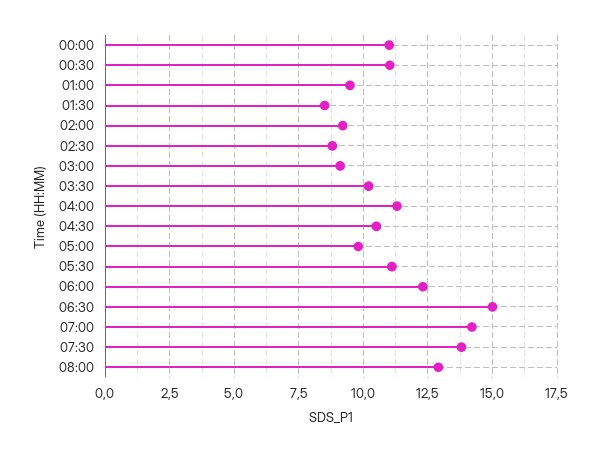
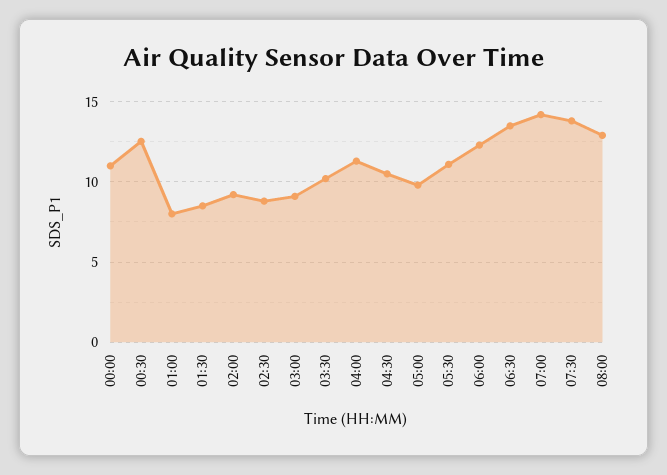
00:30: 11 -> 12.5
01:00: 9.5 -> 8
06:30: 15 -> 13.5

